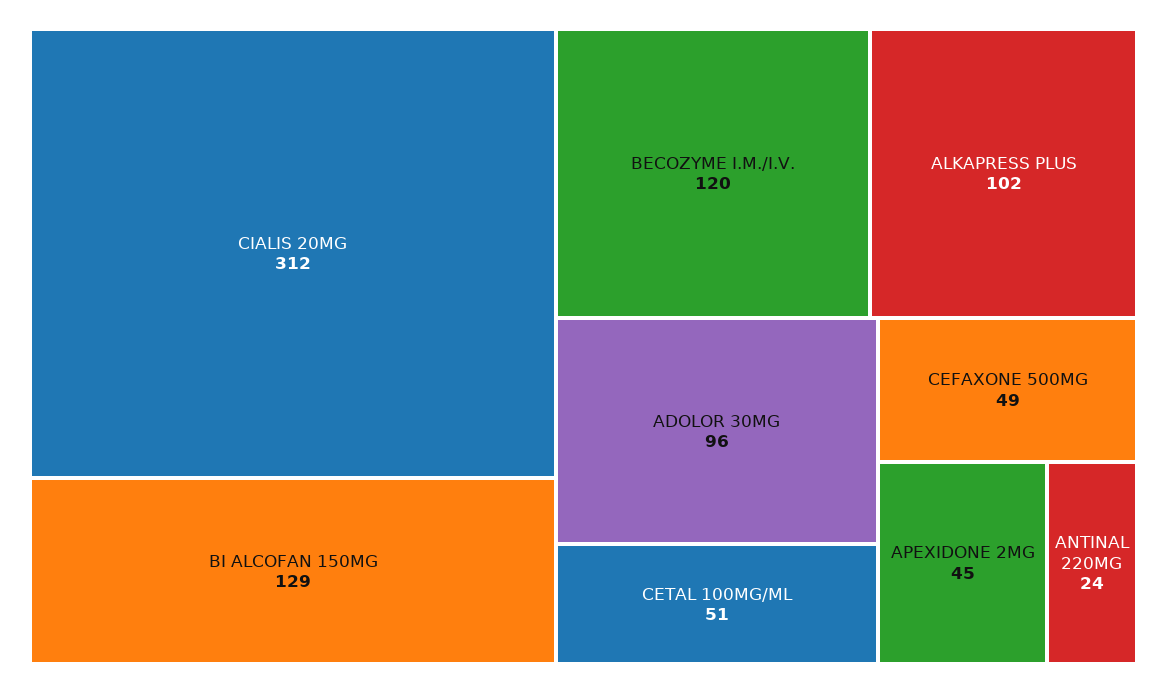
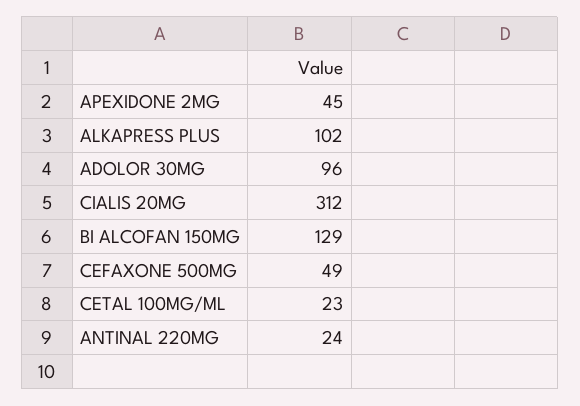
BECOZYME I.M./I.V.: 120 -> none
CETAL 100MG/ML: 51 -> 23

